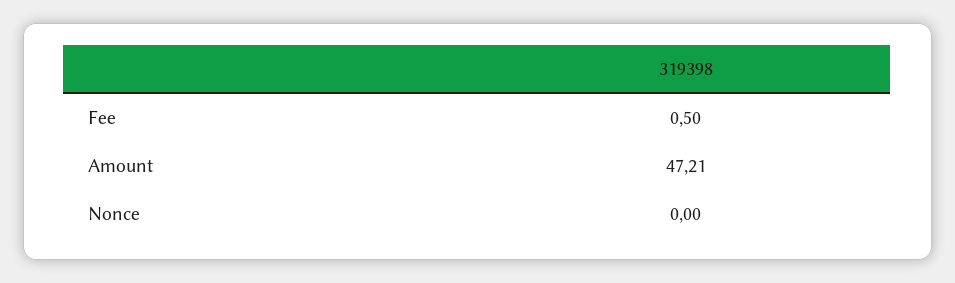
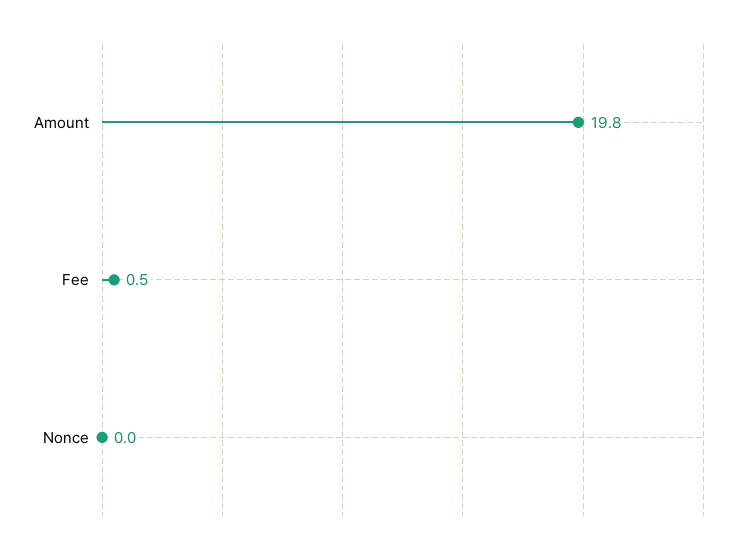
Amount: 47.21 -> 19.8

